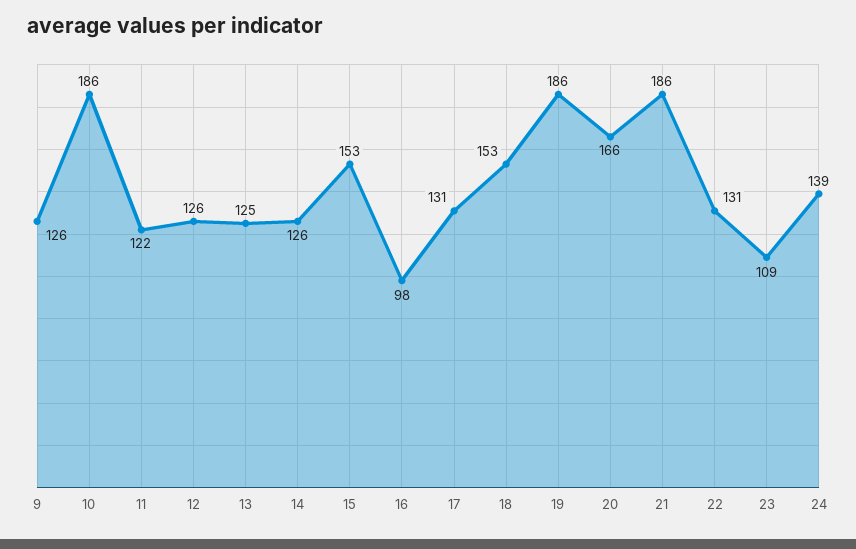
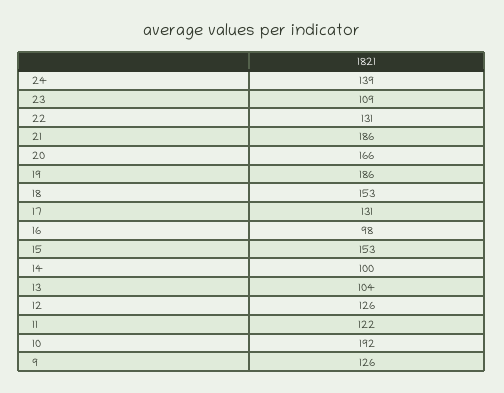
10: 186 -> 192
13: 125 -> 104
14: 126 -> 100

